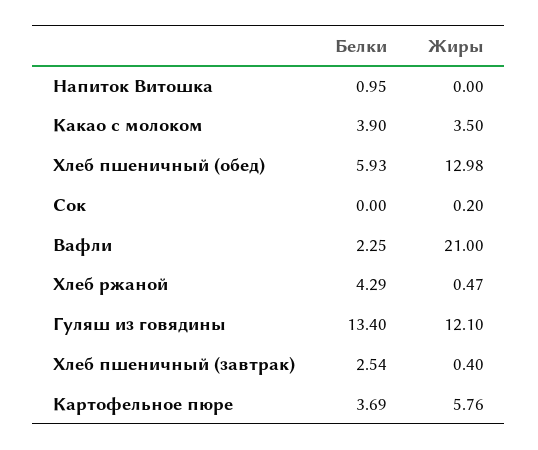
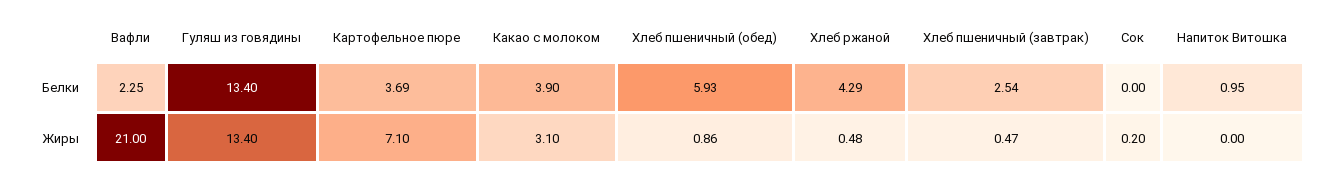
Жиры, Какао с молоком: 3.5 -> 3.1
Жиры, Хлеб пшеничный (обед): 12.98 -> 0.86
Жиры, Хлеб ржаной: 0.47 -> 0.48
Жиры, Гуляш из говядины: 12.1 -> 13.4
Жиры, Хлеб пшеничный (завтрак): 0.4 -> 0.47
Жиры, Картофельное пюре: 5.76 -> 7.1

